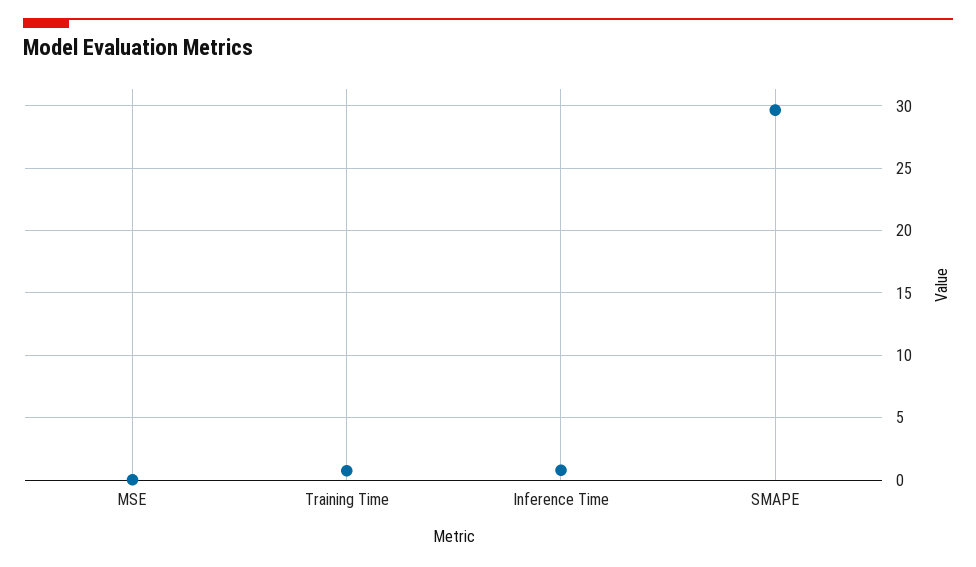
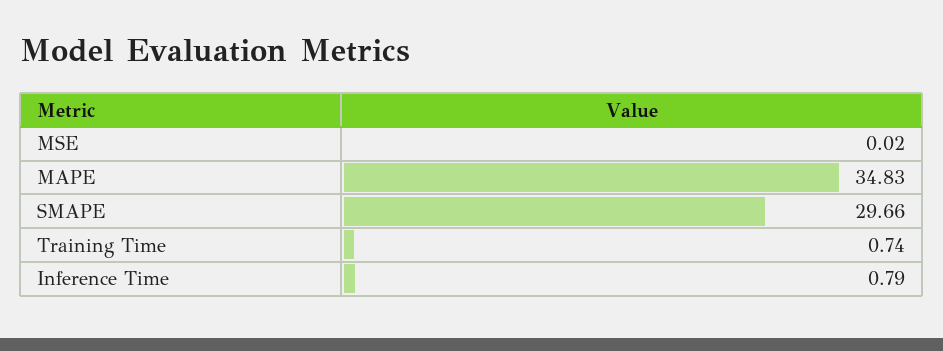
MAPE: none -> 34.83

